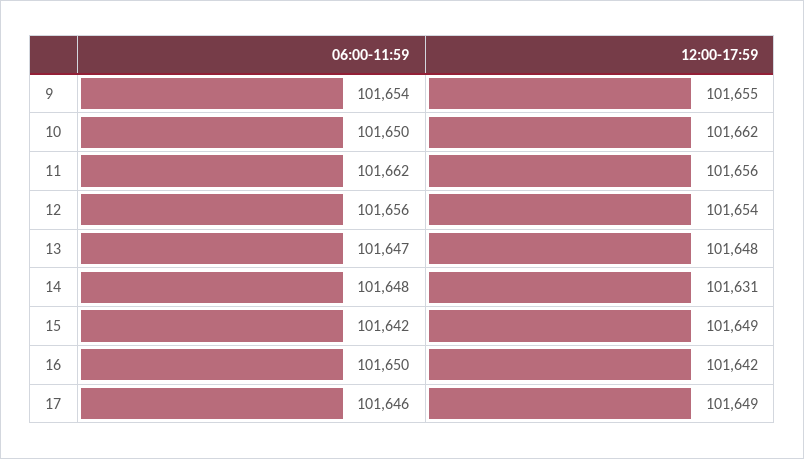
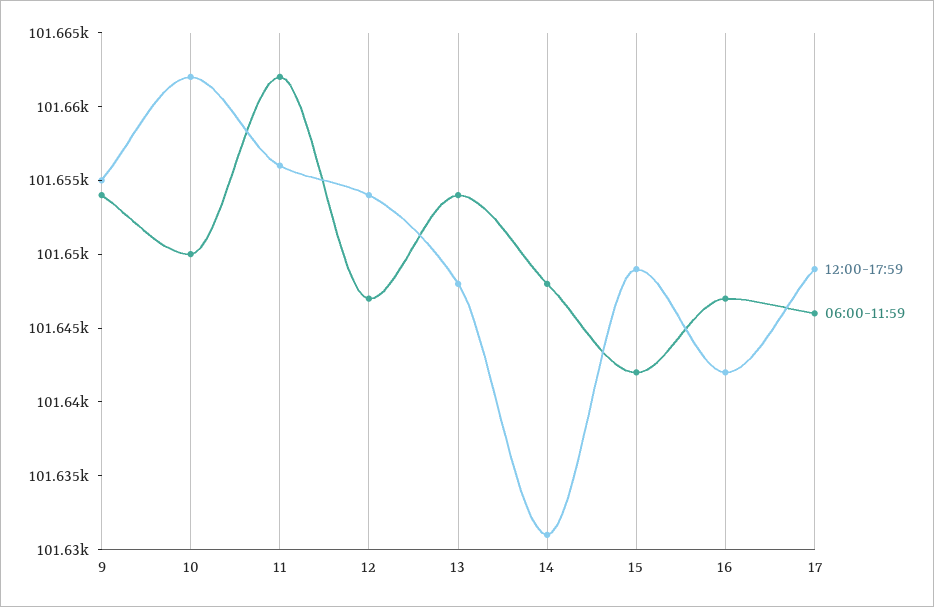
06:00-11:59, 12: 101656 -> 101647
06:00-11:59, 13: 101647 -> 101654
06:00-11:59, 16: 101650 -> 101647

